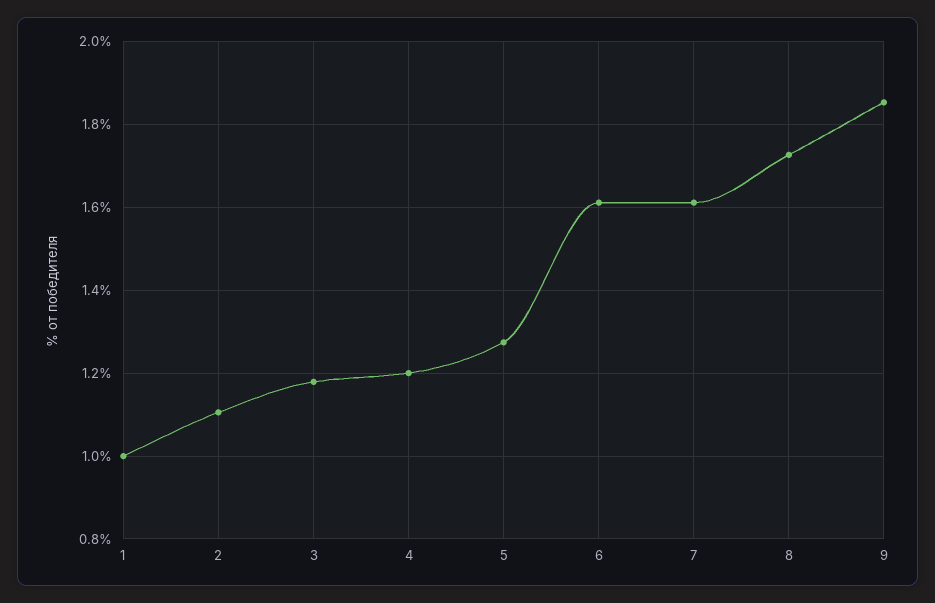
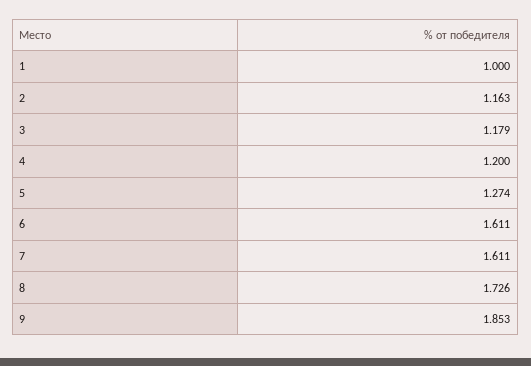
2: 1.1 -> 1.163

